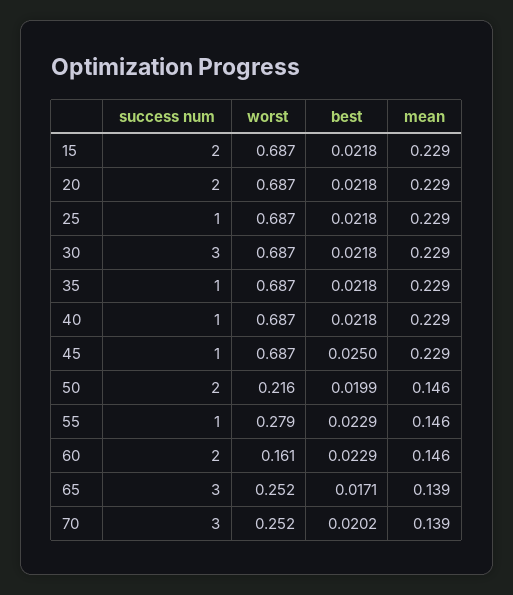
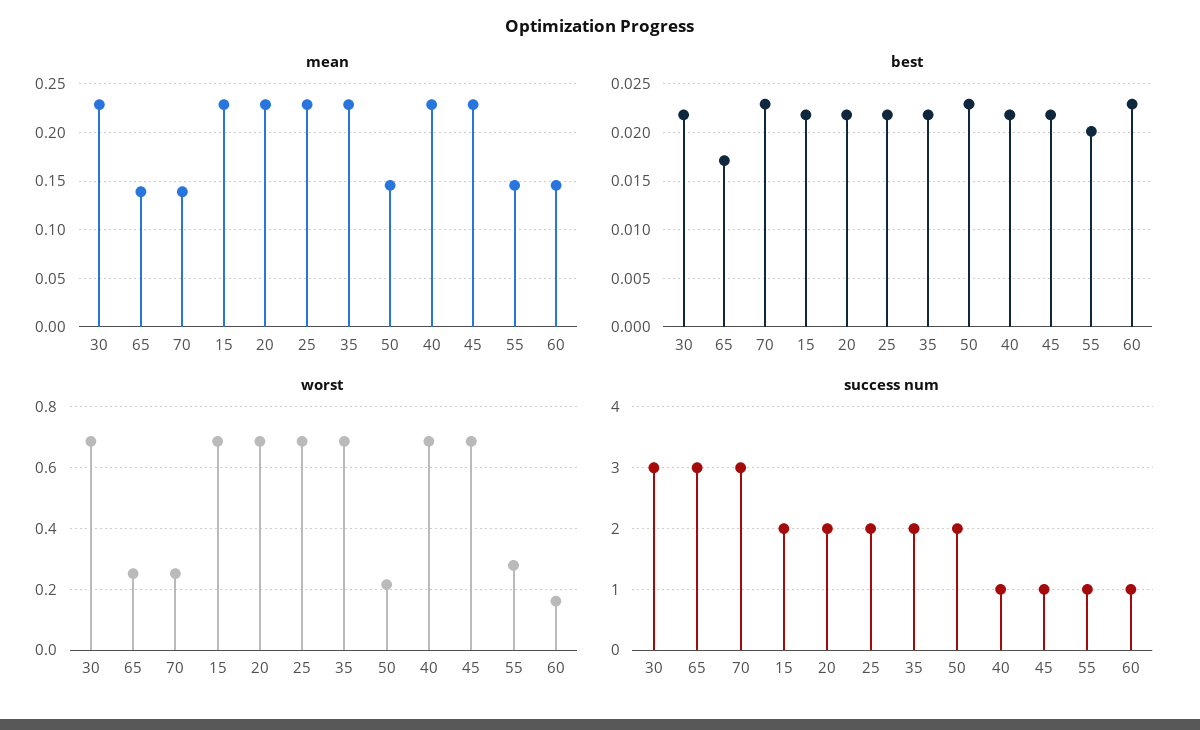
success num, 25: 1 -> 2
success num, 35: 1 -> 2
best, 45: 0.025 -> 0.022
best, 50: 0.0199 -> 0.023
best, 55: 0.0229 -> 0.02
success num, 60: 2 -> 1
best, 70: 0.0202 -> 0.023

